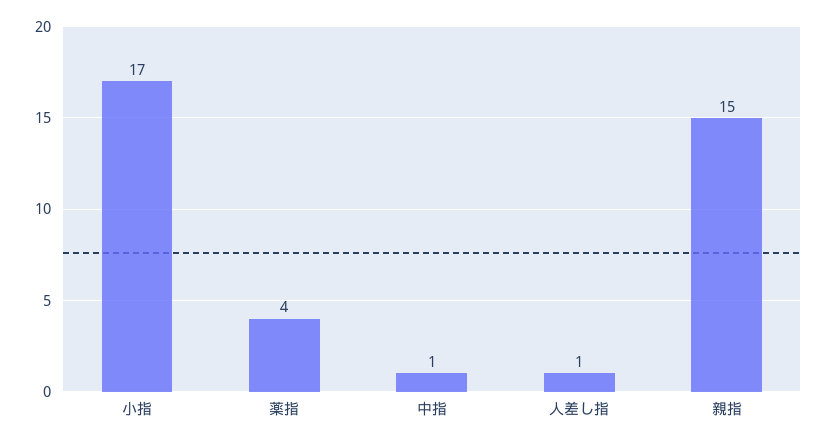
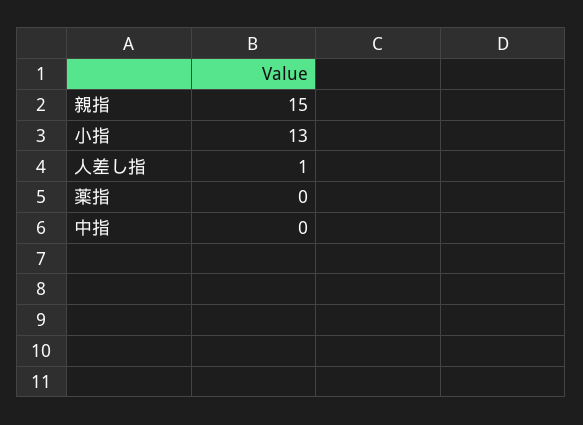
小指: 17 -> 13
薬指: 4 -> 0
中指: 1 -> 0

